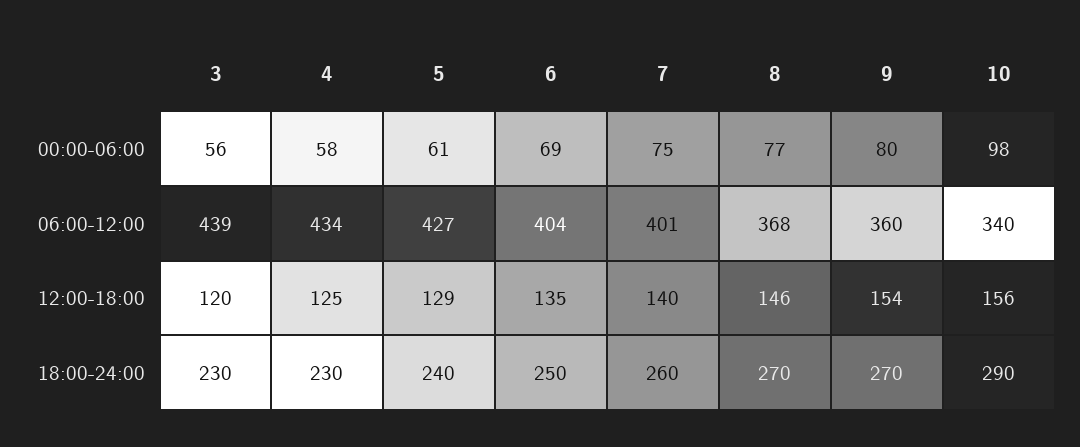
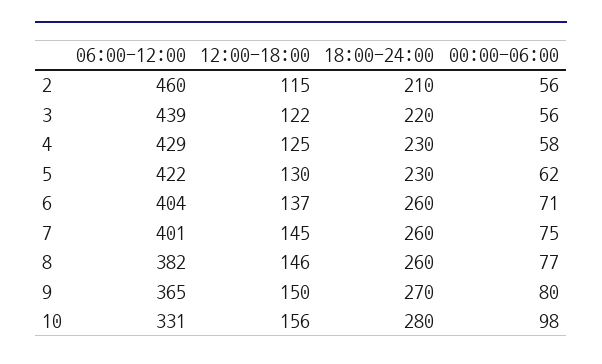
5, 00:00-06:00: 61 -> 62
6, 00:00-06:00: 69 -> 71
4, 06:00-12:00: 434 -> 429
5, 06:00-12:00: 427 -> 422
8, 06:00-12:00: 368 -> 382
9, 06:00-12:00: 360 -> 365
10, 06:00-12:00: 340 -> 331
3, 12:00-18:00: 120 -> 122
5, 12:00-18:00: 129 -> 130
6, 12:00-18:00: 135 -> 137
7, 12:00-18:00: 140 -> 145
9, 12:00-18:00: 154 -> 150
3, 18:00-24:00: 230 -> 220
5, 18:00-24:00: 240 -> 230
6, 18:00-24:00: 250 -> 260
8, 18:00-24:00: 270 -> 260
10, 18:00-24:00: 290 -> 280
2, 06:00-12:00: none -> 460
2, 12:00-18:00: none -> 115
2, 18:00-24:00: none -> 210
2, 00:00-06:00: none -> 56

